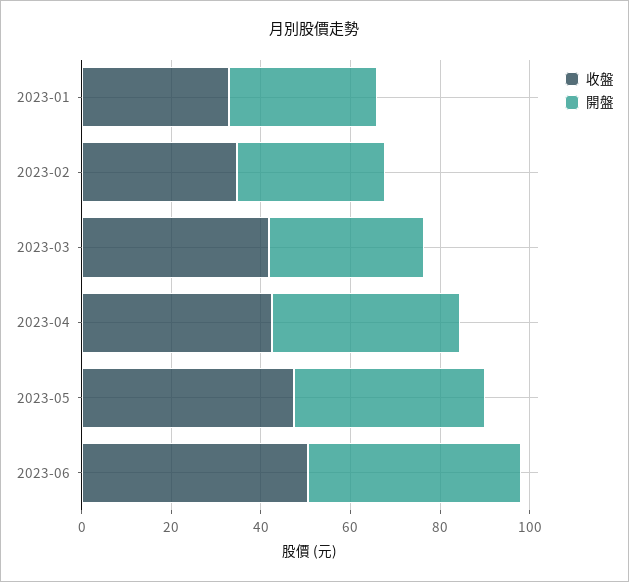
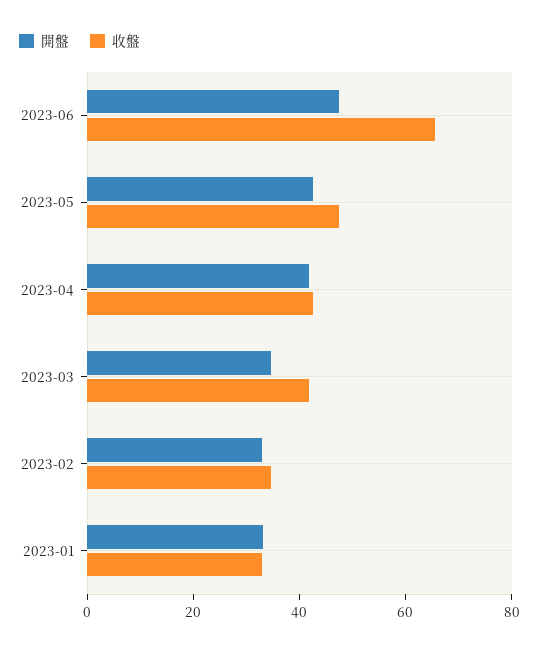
收盤, 2023-06: 50 -> 65

